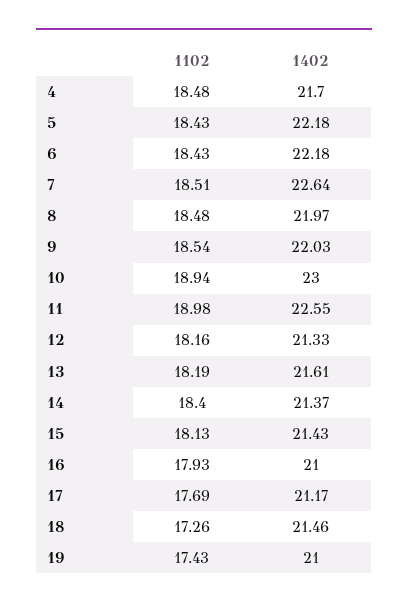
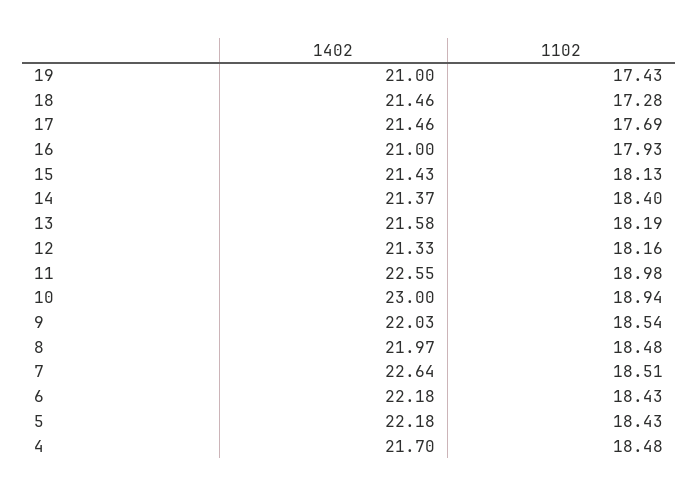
1402, 13: 21.61 -> 21.58
1402, 17: 21.17 -> 21.46
1102, 18: 17.26 -> 17.28

